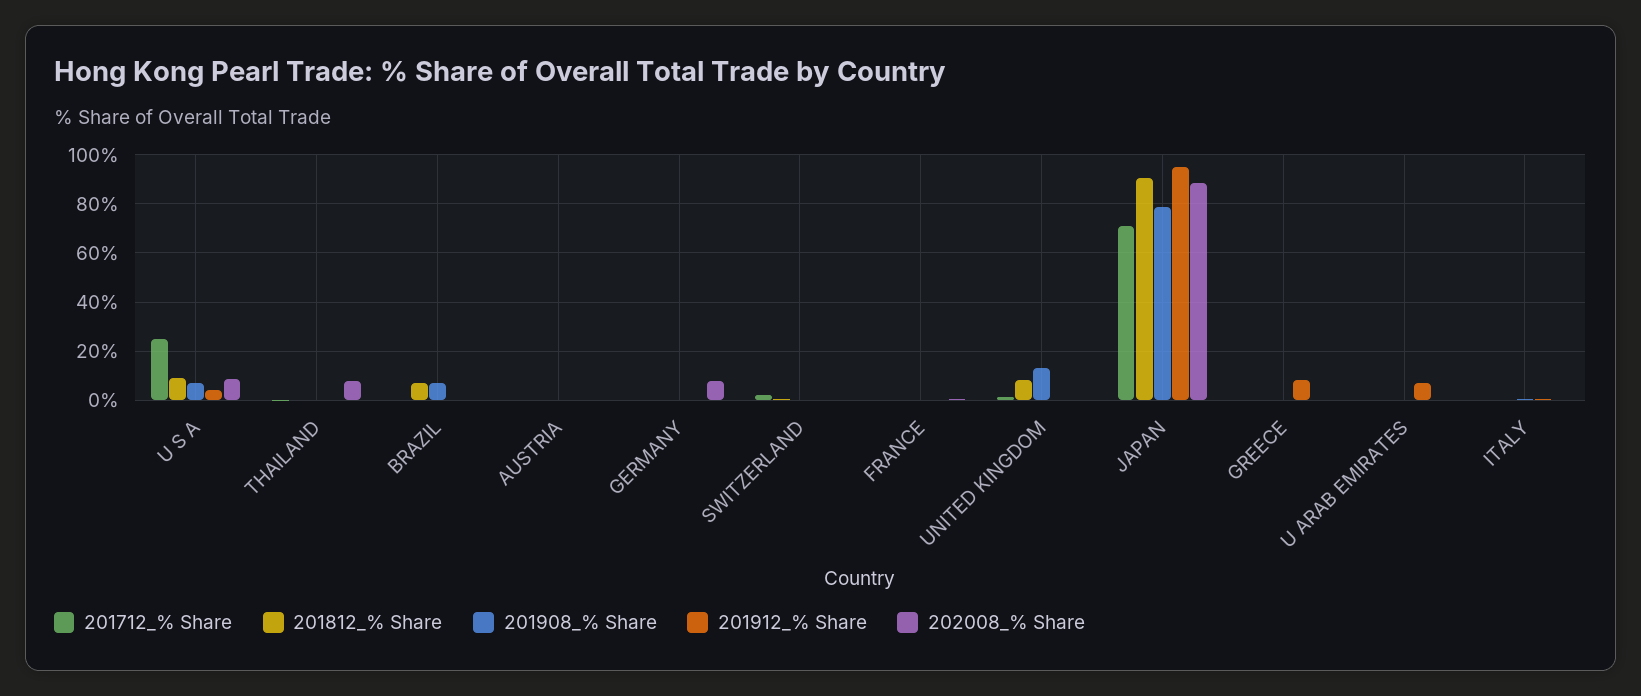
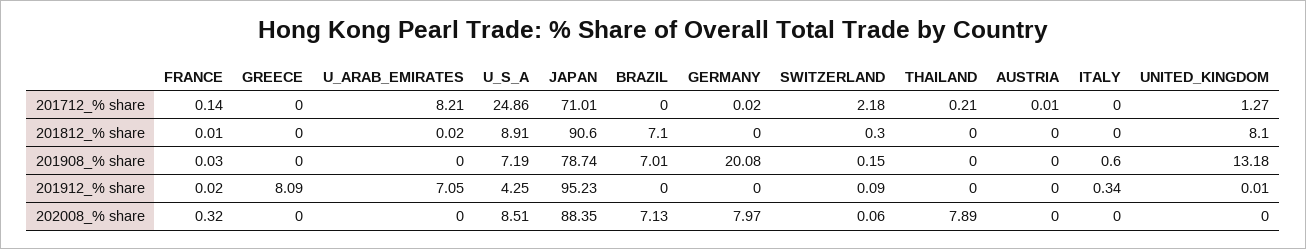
202008_% Share, BRAZIL: 0 -> 7.13
201908_% Share, GERMANY: 0 -> 20.08
201712_% Share, U ARAB EMIRATES: 0 -> 8.21

